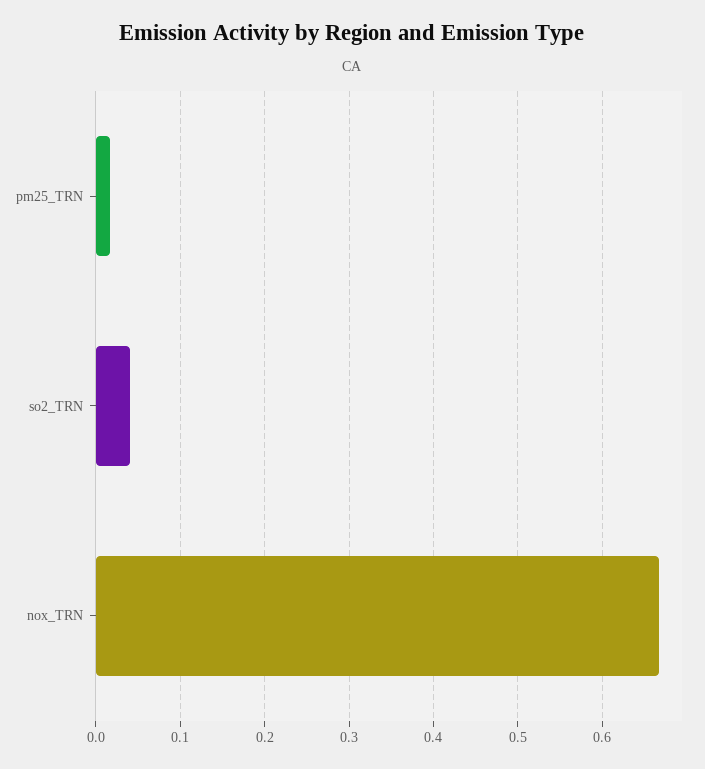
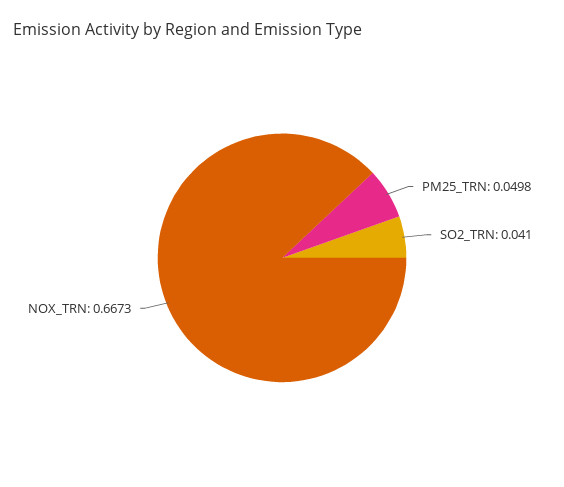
pm25_TRN: 0.02 -> 0.0498

